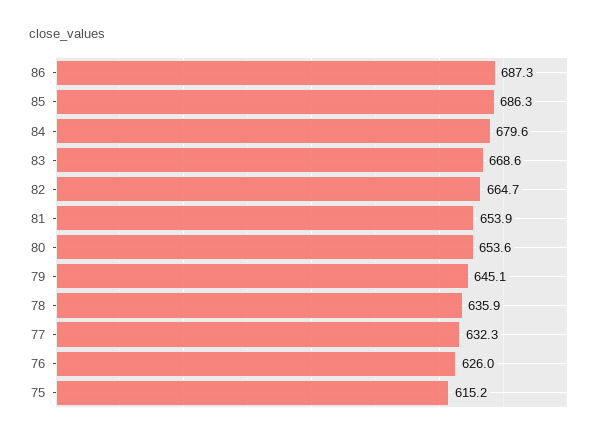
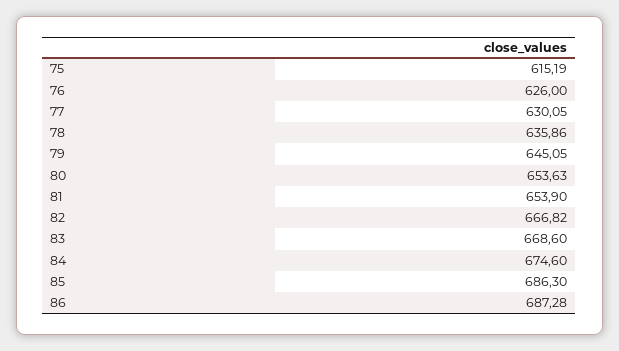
84: 679.6 -> 674.6
82: 664.7 -> 666.82
77: 632.3 -> 630.05

